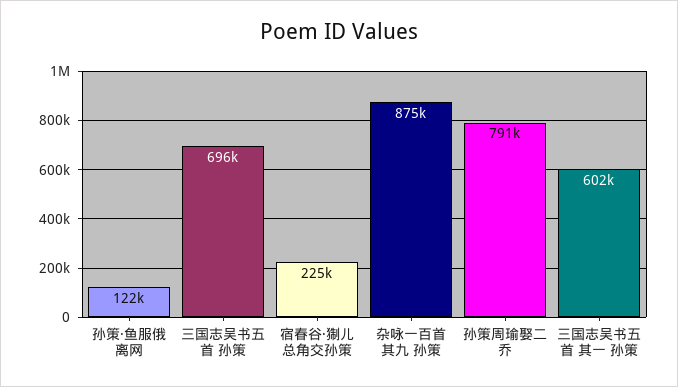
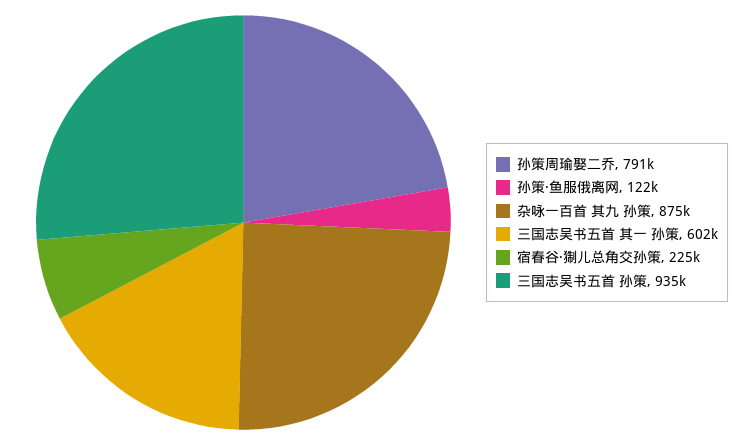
三国志吴书五首 孙策: 696000 -> 935000

